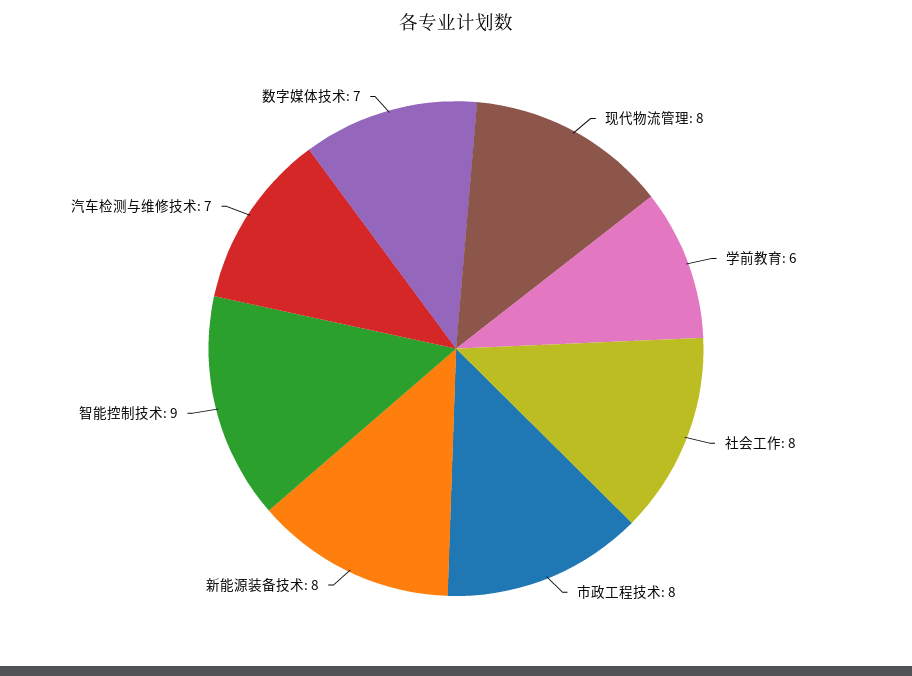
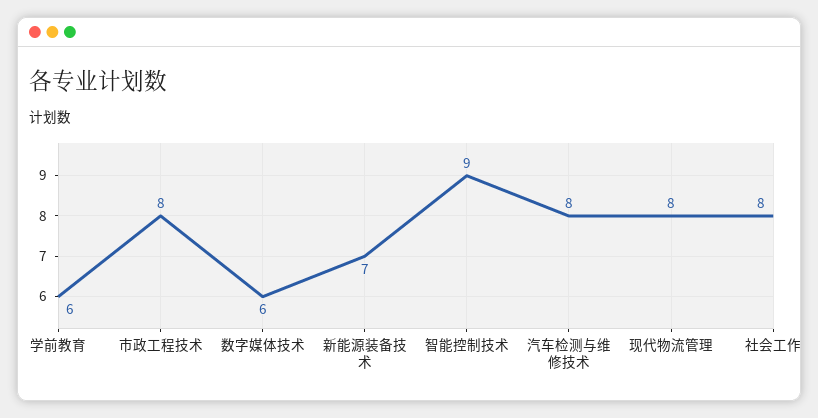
新能源装备技术: 8 -> 7
汽车检测与维修技术: 7 -> 8
数字媒体技术: 7 -> 6

